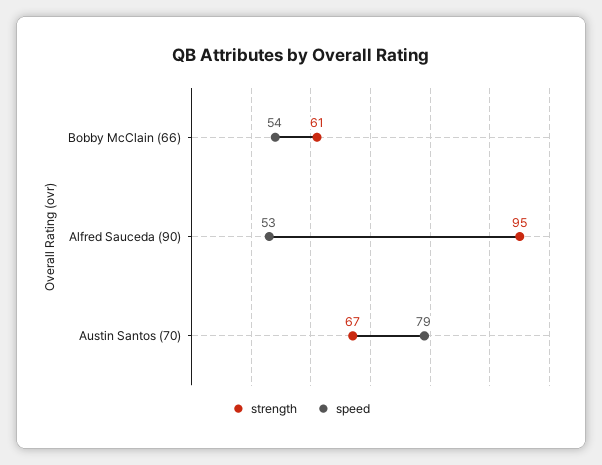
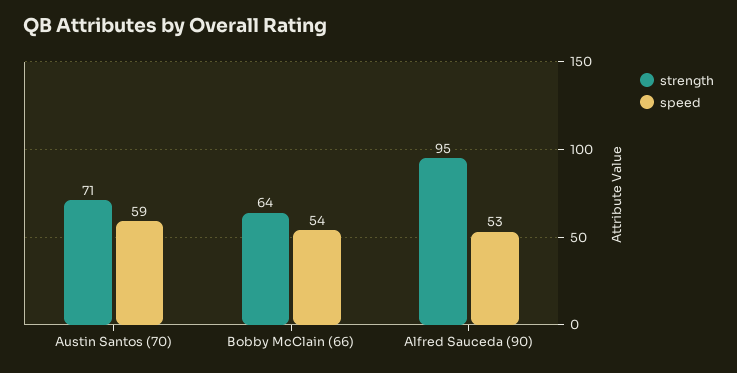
strength, Bobby McClain (66): 61 -> 64
strength, Austin Santos (70): 67 -> 71
speed, Austin Santos (70): 79 -> 59

